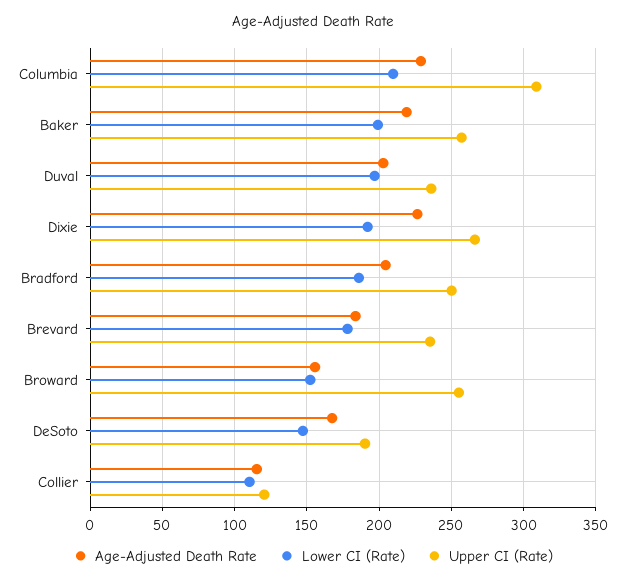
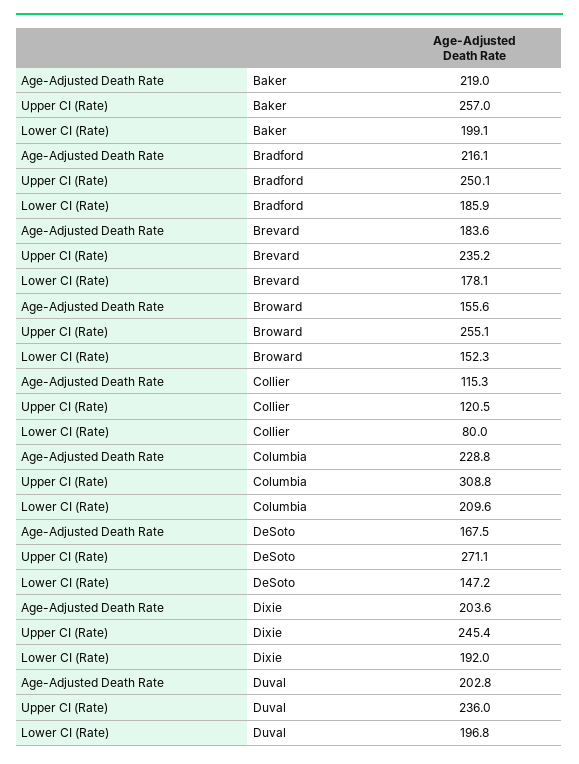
Age-Adjusted Death Rate, Dixie: 225 -> 203.6
Upper CI (Rate), Dixie: 265 -> 245.4
Age-Adjusted Death Rate, Bradford: 205 -> 216.1
Upper CI (Rate), DeSoto: 190 -> 271.1
Lower CI (Rate), Collier: 110 -> 80

